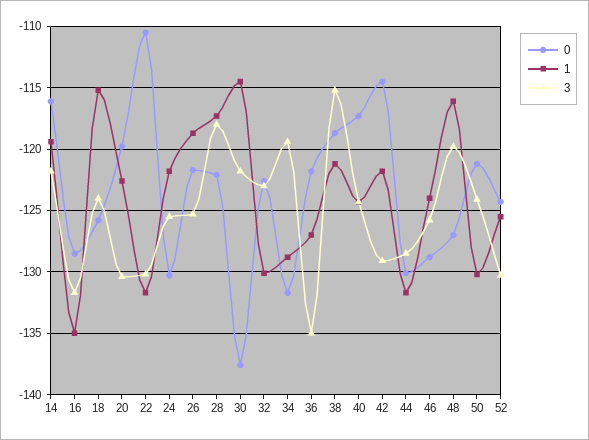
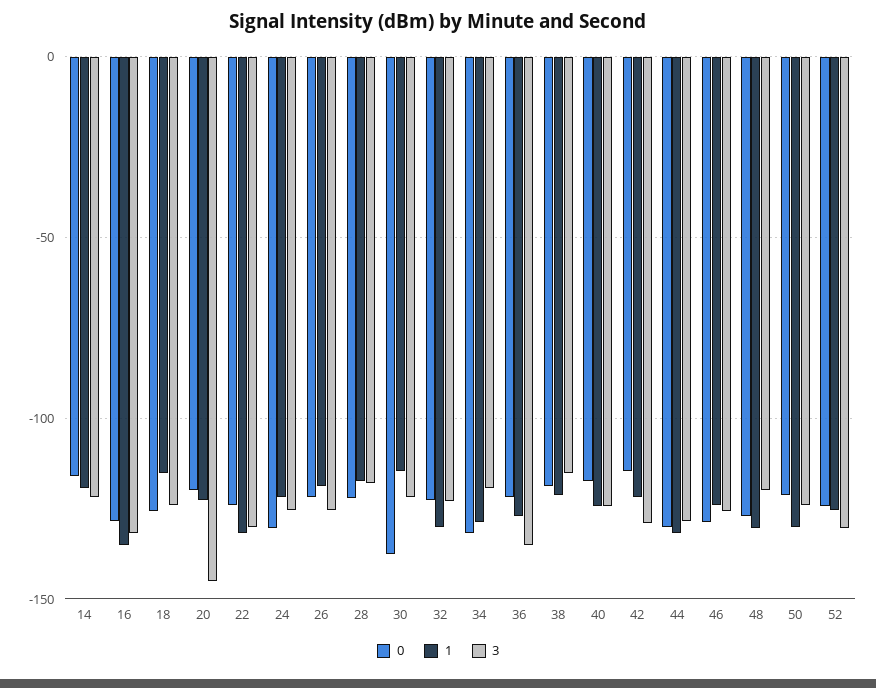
3, 20: -130.5 -> -145
0, 22: -110.5 -> -125
1, 48: -116 -> -130

